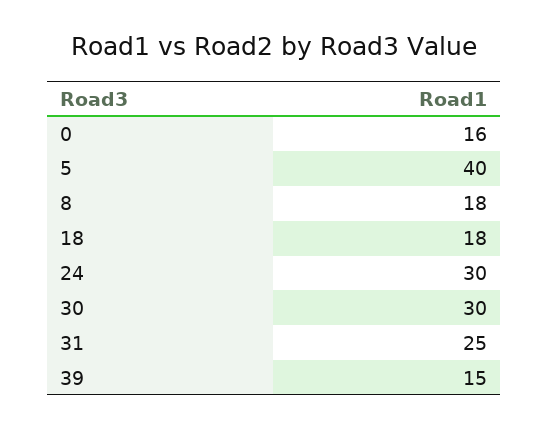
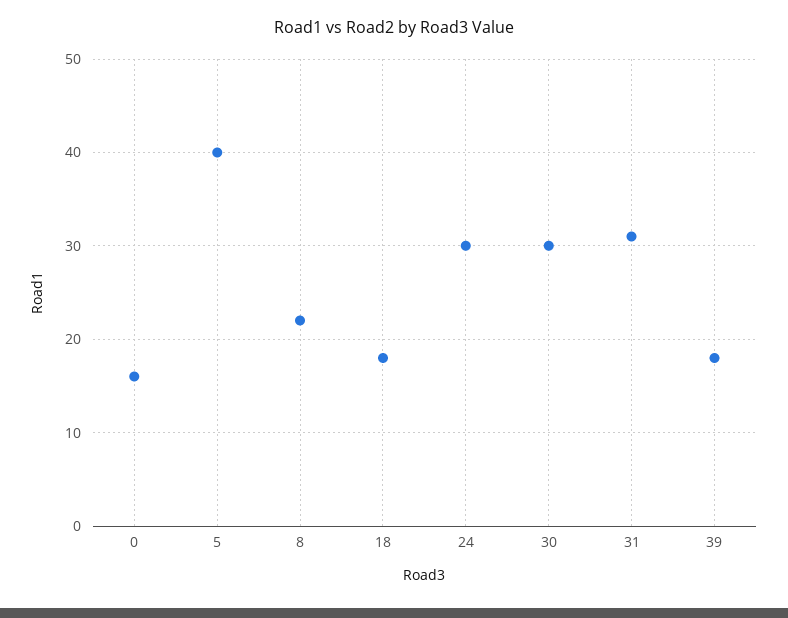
8: 18 -> 22
31: 25 -> 31
39: 15 -> 18

